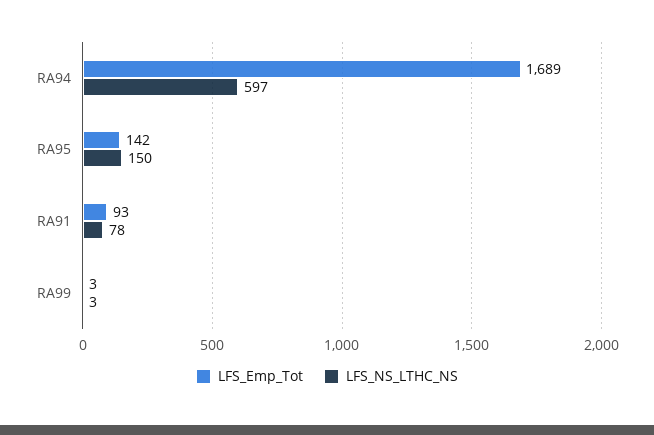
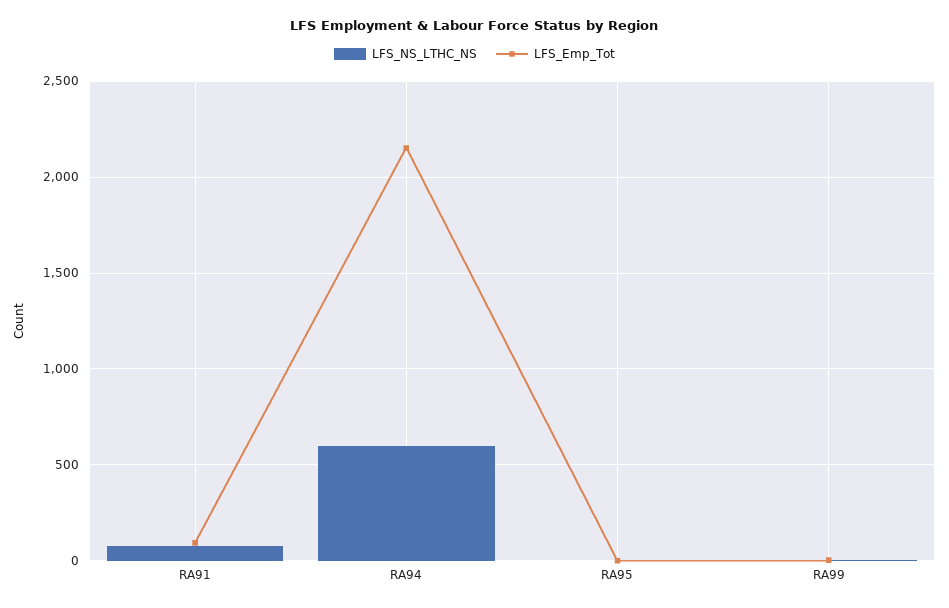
LFS_Emp_Tot, RA94: 1689 -> 2150
LFS_Emp_Tot, RA95: 142 -> 0
LFS_NS_LTHC_NS, RA95: 150 -> 0

